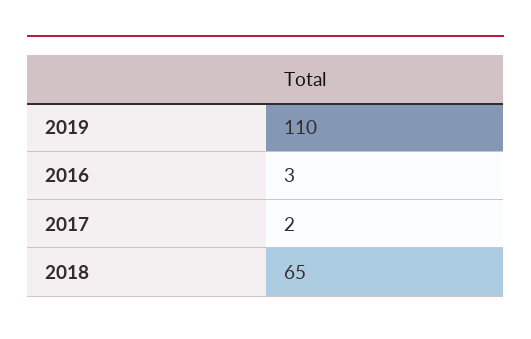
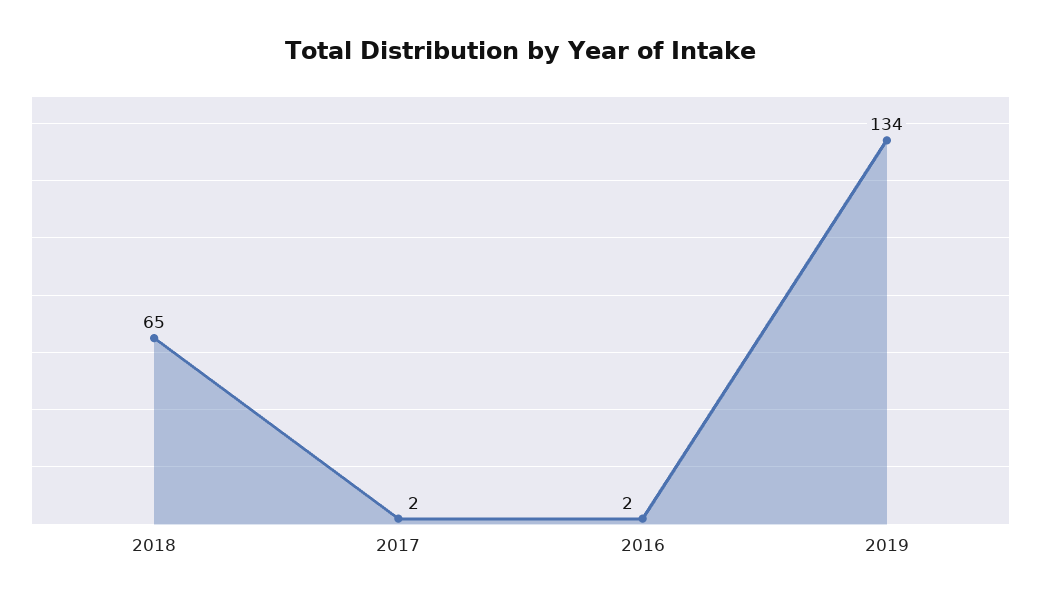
2019: 110 -> 134
2016: 3 -> 2

